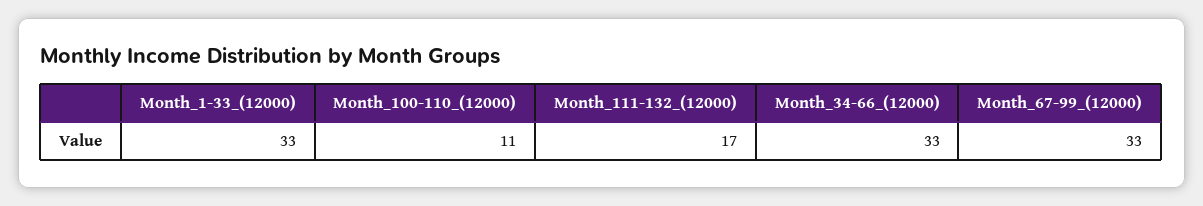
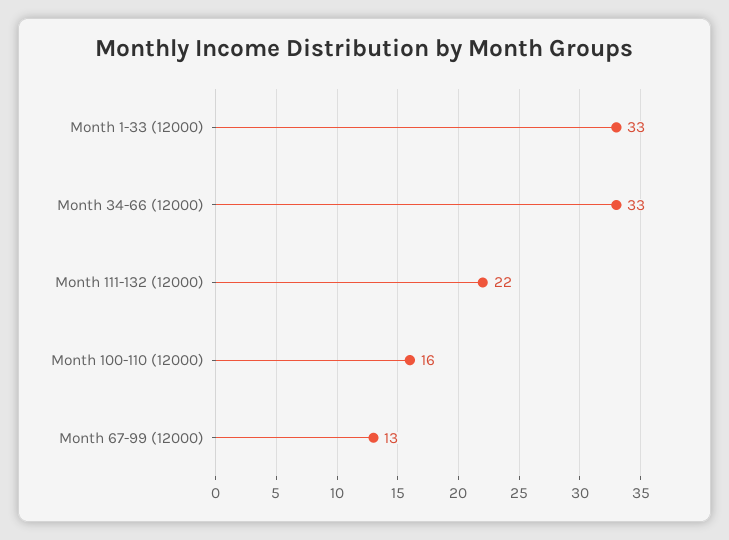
Month_100-110_(12000): 11 -> 16
Month_111-132_(12000): 17 -> 22
Month_67-99_(12000): 33 -> 13

